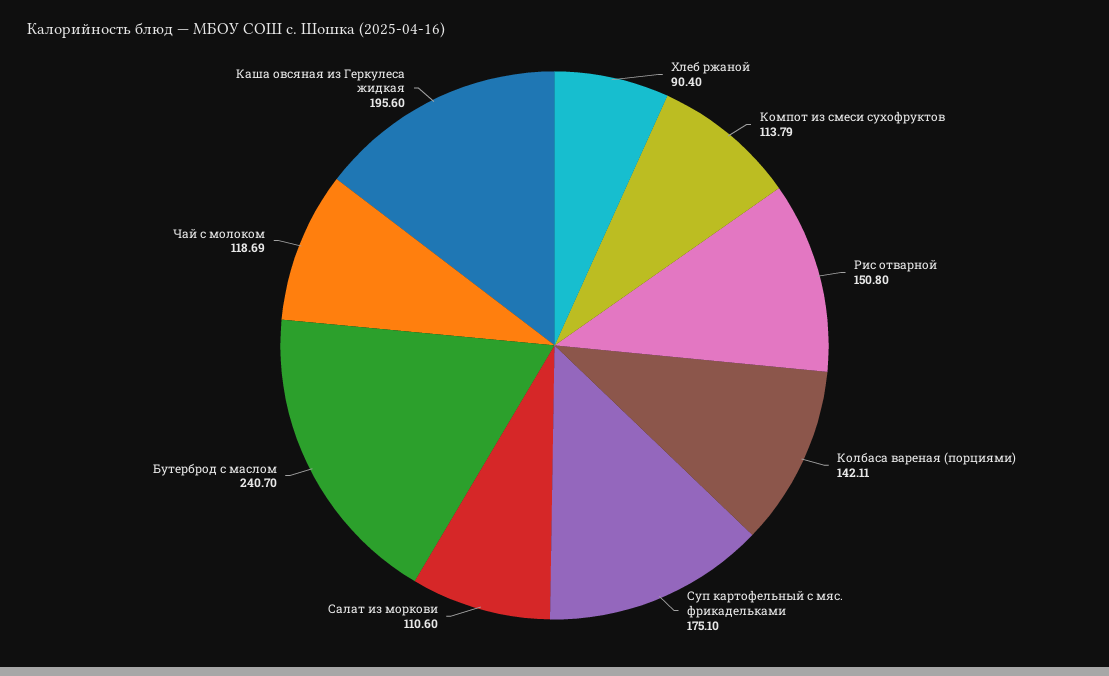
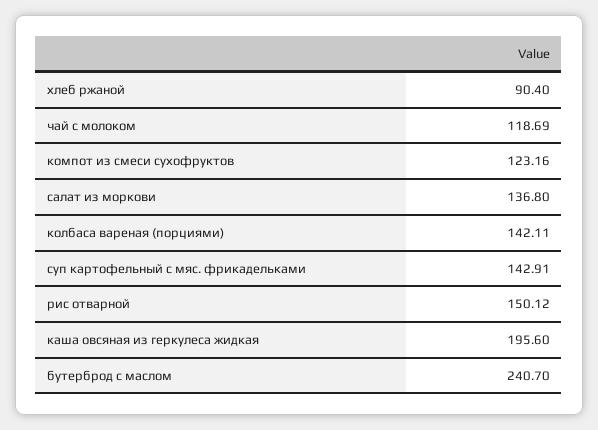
Компот из смеси сухофруктов: 113.79 -> 123.16
Рис отварной: 150.8 -> 150.12
Суп картофельный с мяс. фрикадельками: 175.1 -> 142.91
Салат из моркови: 110.6 -> 136.8

